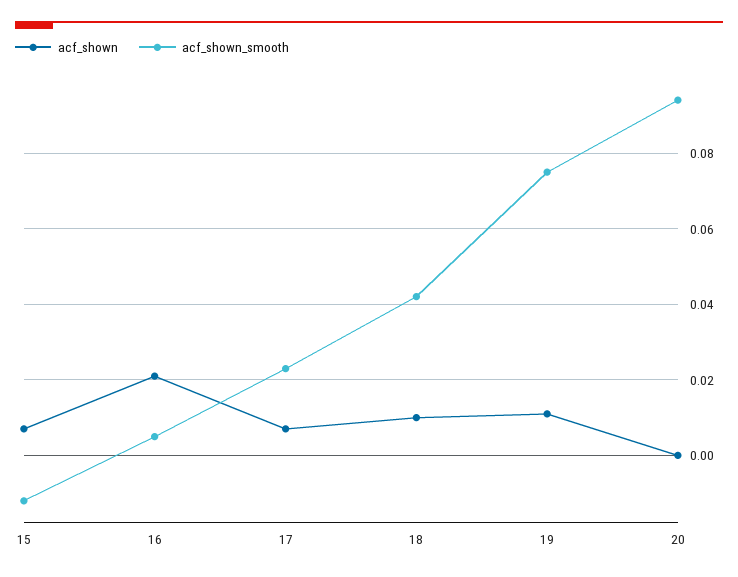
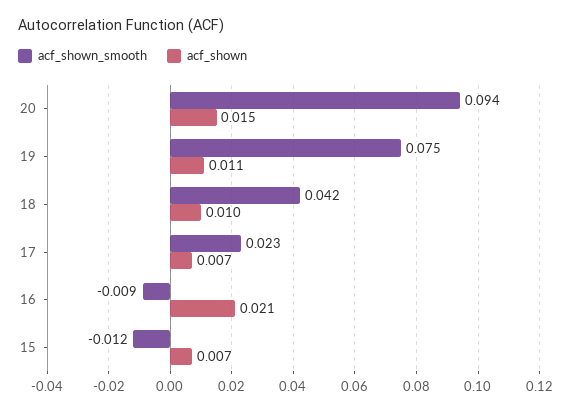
acf_shown_smooth, 16: 0.005 -> -0.009
acf_shown, 20: 0 -> 0.015

